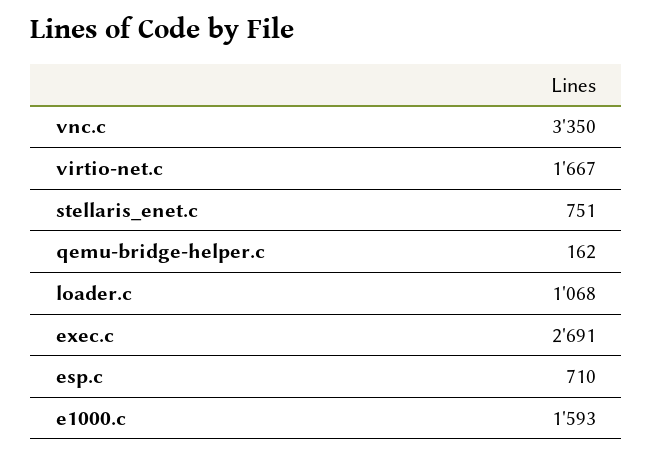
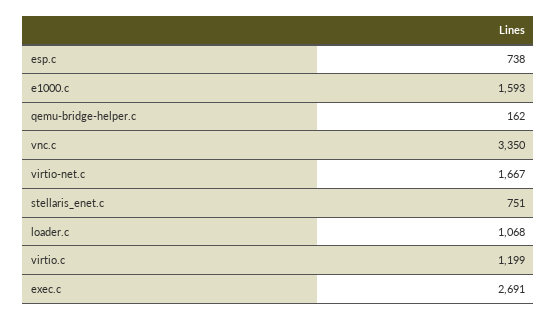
esp.c: 710 -> 738
virtio.c: none -> 1199

